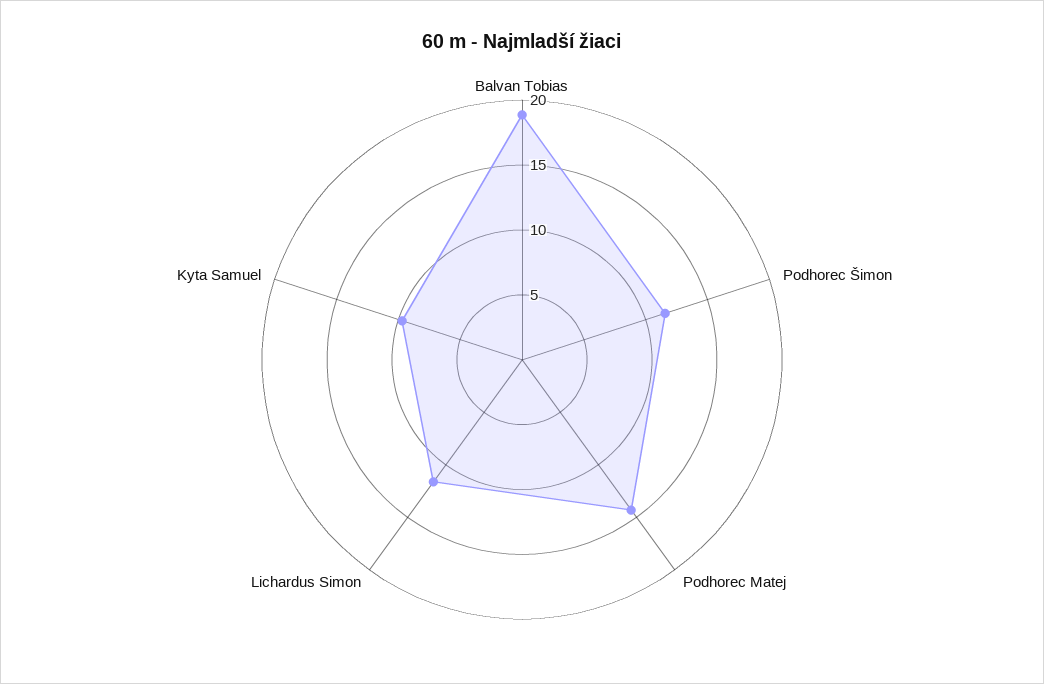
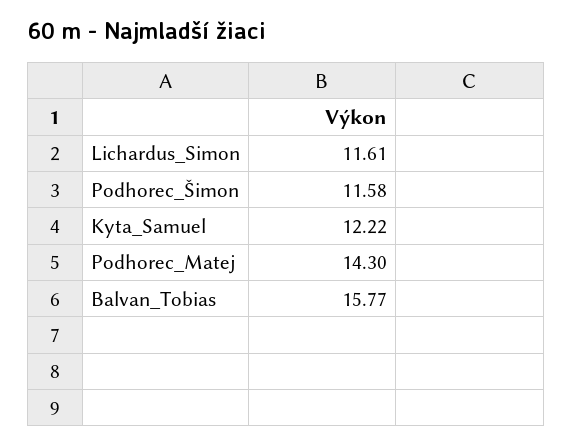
Balvan Tobias: 19 -> 15.77
Kyta Samuel: 10 -> 12.22

